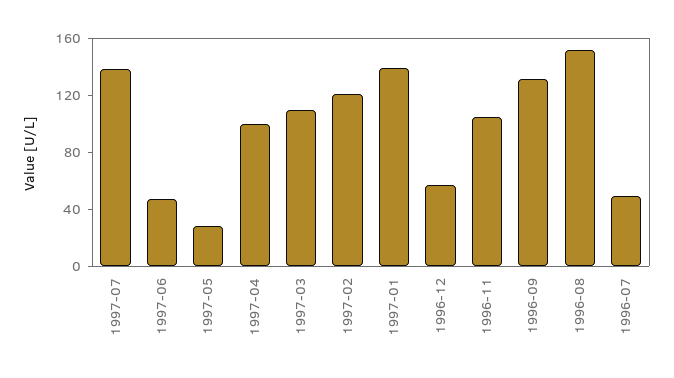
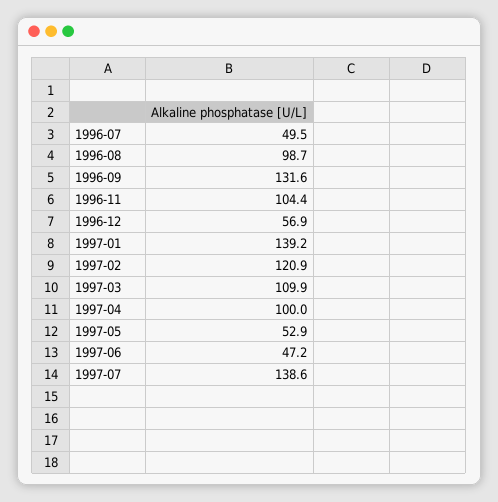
1997-05: 30 -> 52.9
1996-08: 150 -> 98.7

